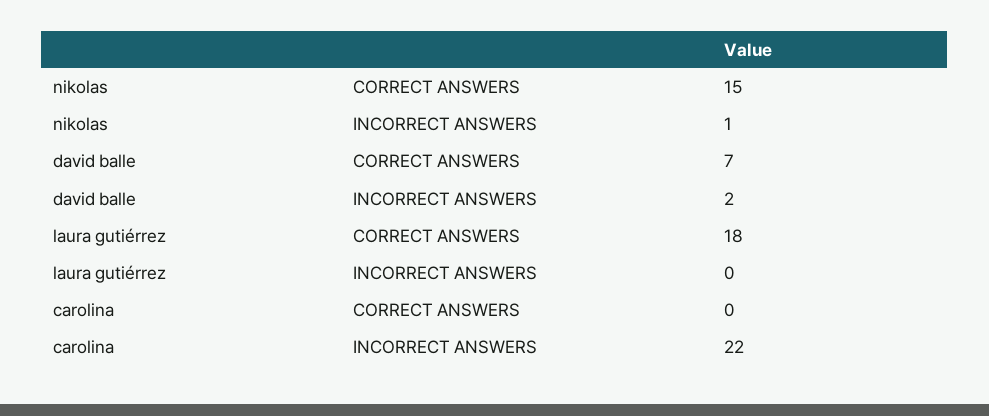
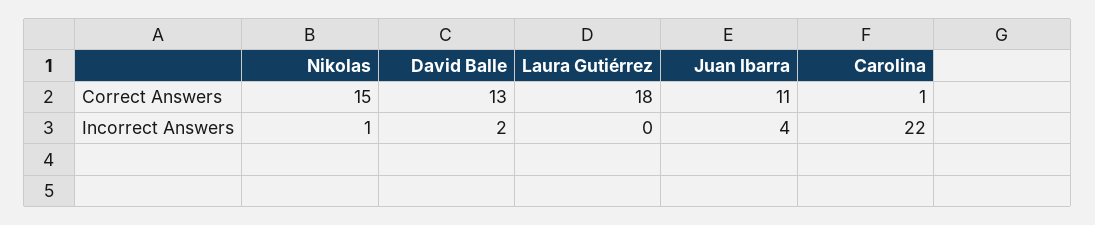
david balle, CORRECT ANSWERS: 7 -> 13
carolina, CORRECT ANSWERS: 0 -> 1
Juan Ibarra, CORRECT ANSWERS: none -> 11
Juan Ibarra, INCORRECT ANSWERS: none -> 4

